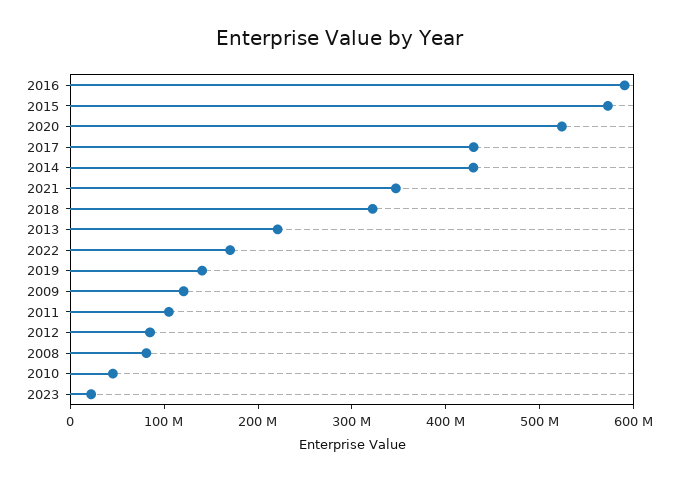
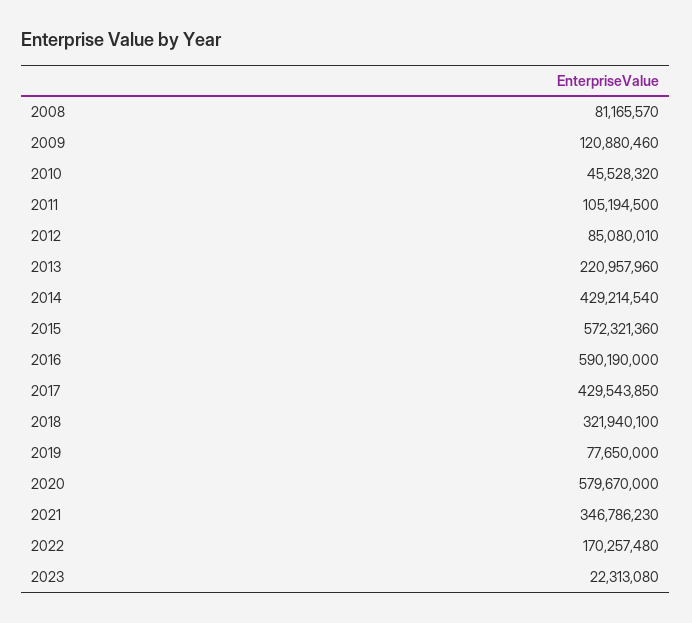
2020: 520000000 -> 579670000
2019: 140000000 -> 77650000

